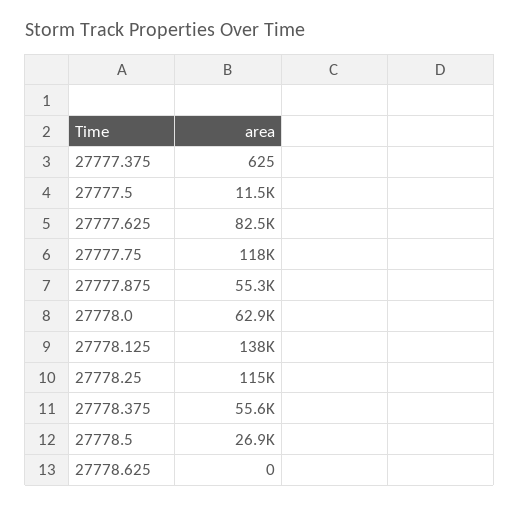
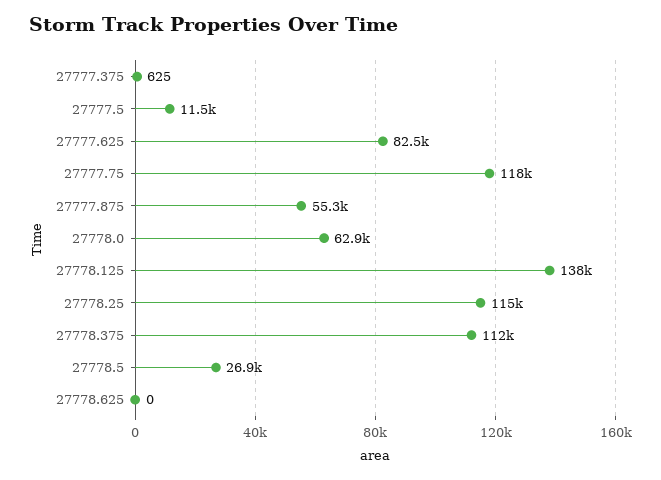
27778.375: 55600 -> 112000

